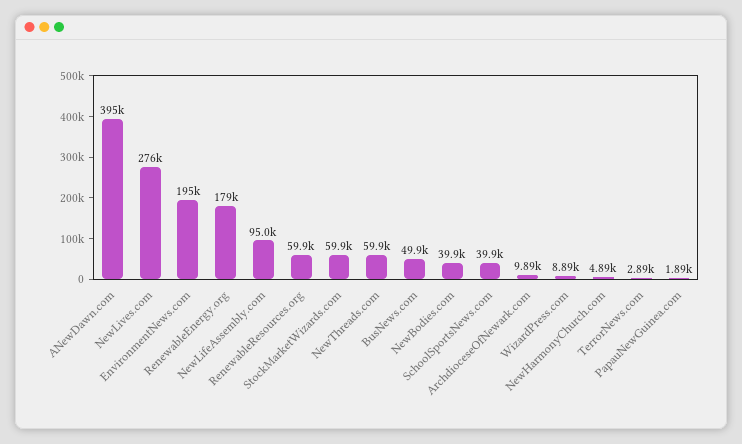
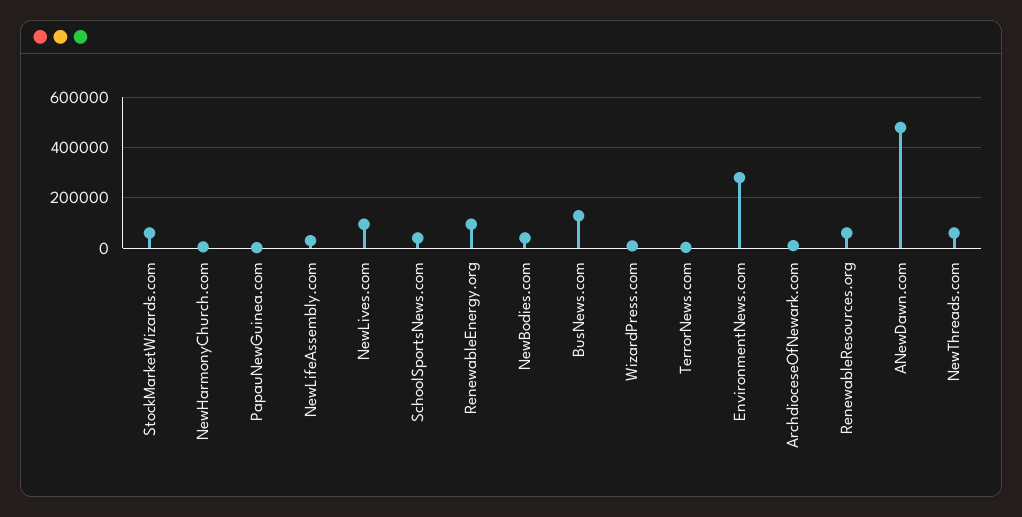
ANewDawn.com: 395000 -> 475000
NewLives.com: 276000 -> 100000
EnvironmentNews.com: 195000 -> 275000
RenewableEnergy.org: 179000 -> 100000
NewLifeAssembly.com: 95000 -> 25000
BusNews.com: 49900 -> 125000

